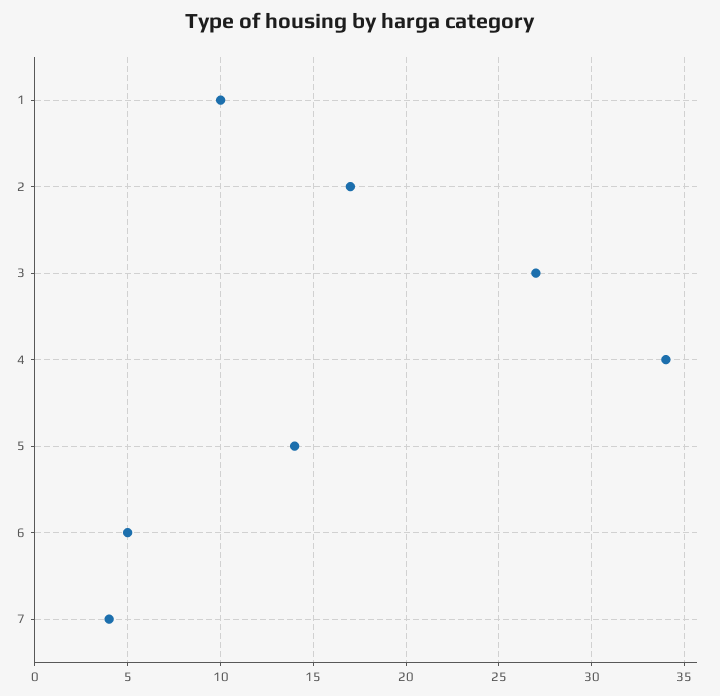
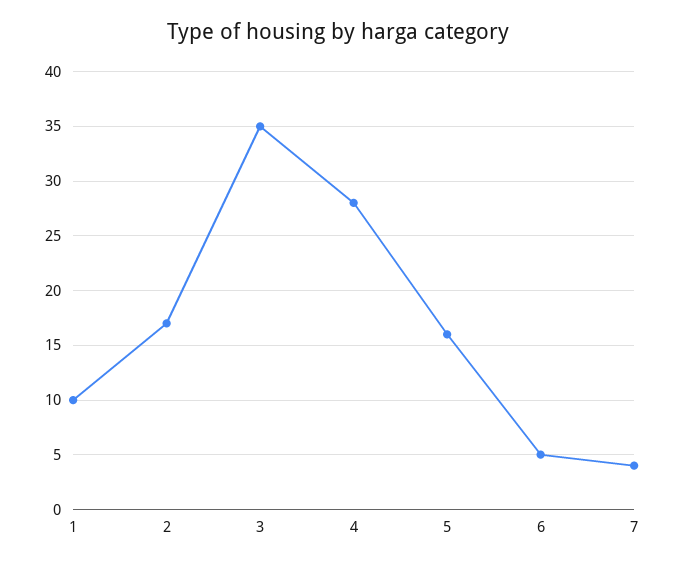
3: 27 -> 35
4: 34 -> 28
5: 14 -> 16

